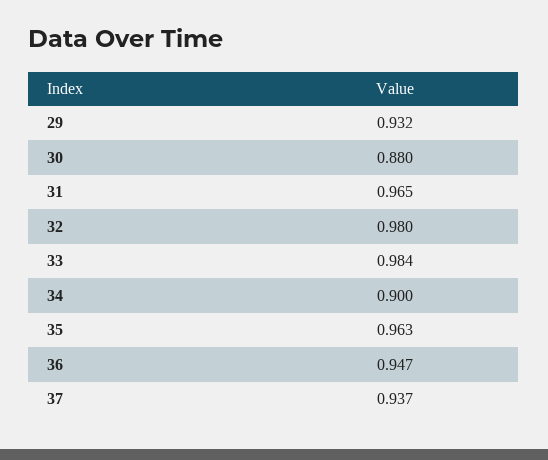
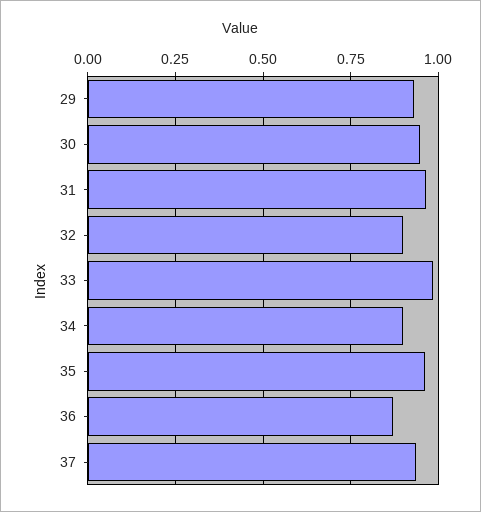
30: 0.88 -> 0.95
32: 0.98 -> 0.9
36: 0.947 -> 0.875

